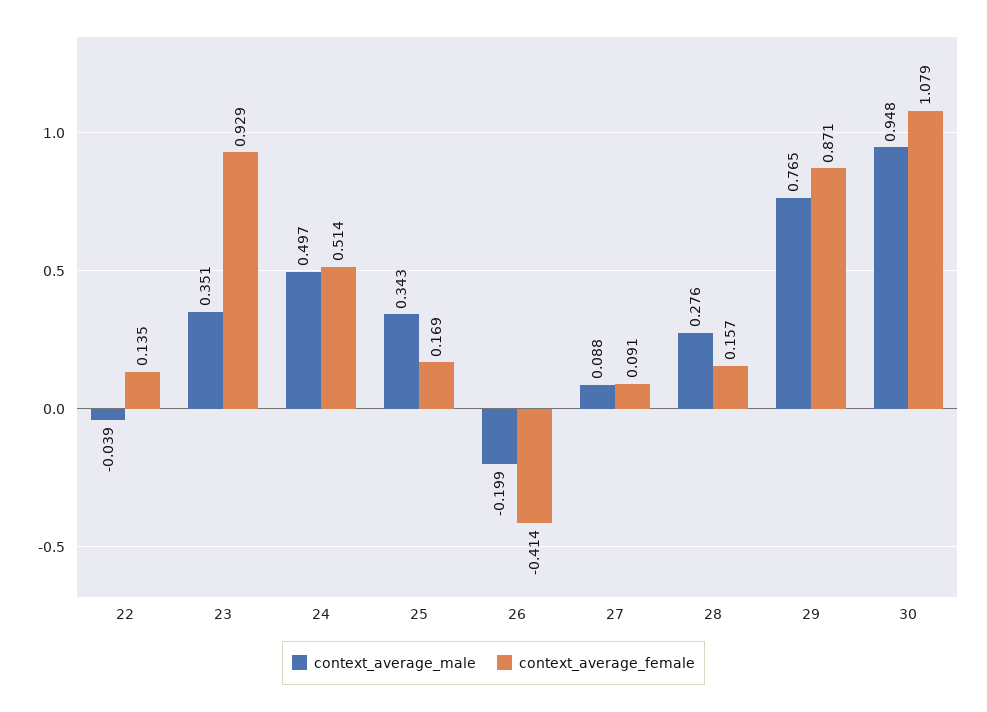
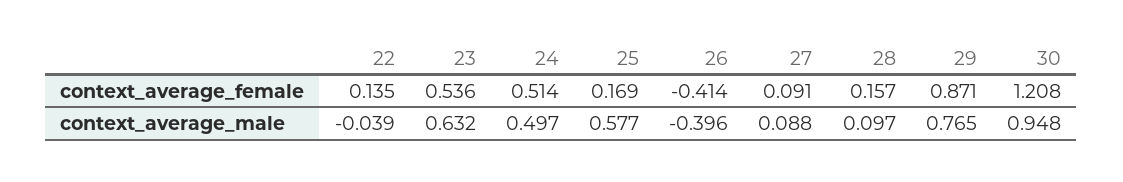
context_average_male, 23: 0.351 -> 0.632
context_average_female, 23: 0.929 -> 0.536
context_average_male, 25: 0.343 -> 0.577
context_average_male, 26: -0.199 -> -0.396
context_average_male, 28: 0.276 -> 0.097
context_average_female, 30: 1.079 -> 1.208

